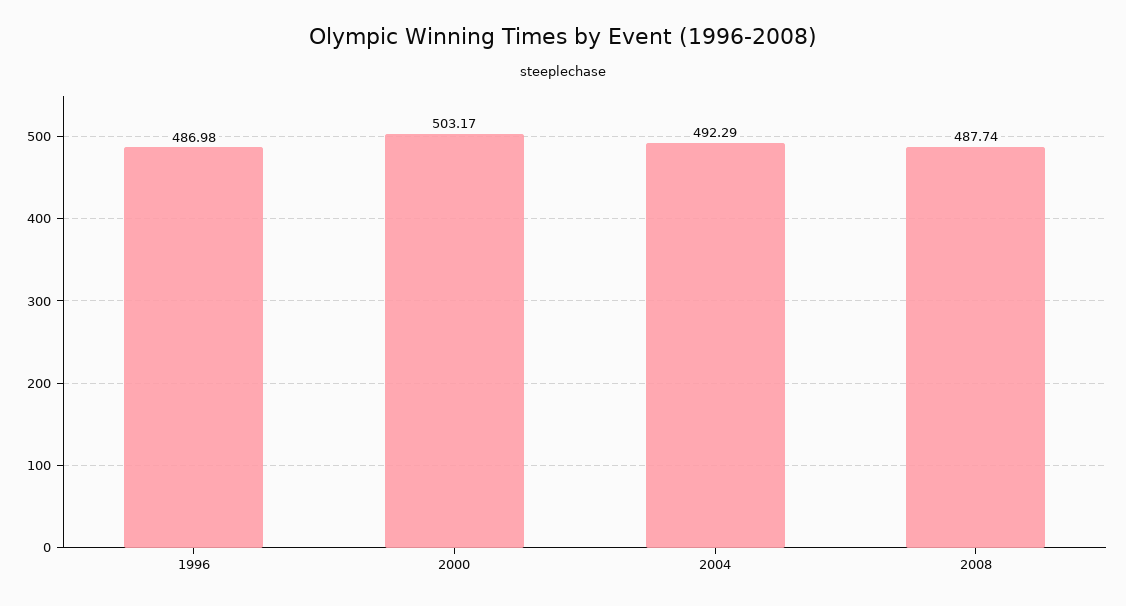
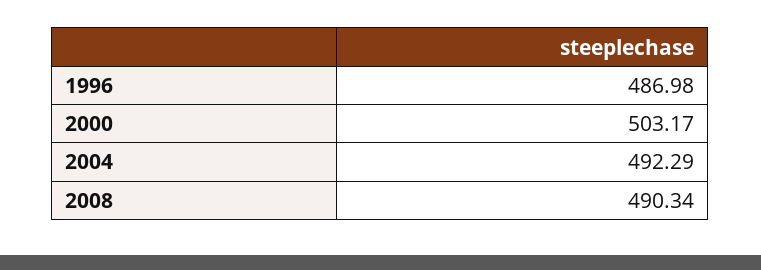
2008: 487.74 -> 490.34

